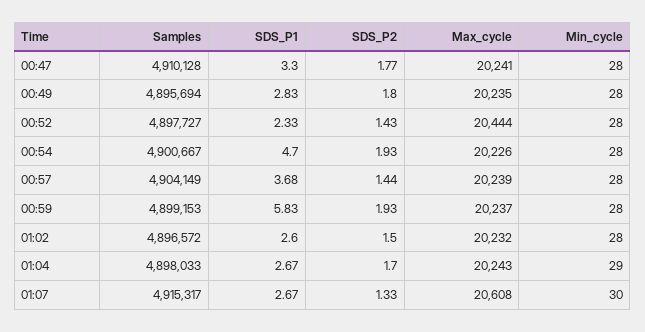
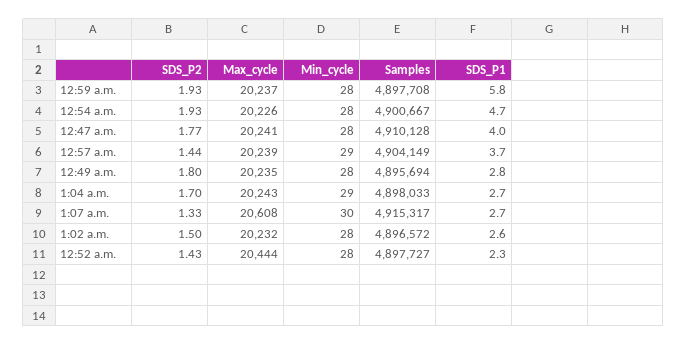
SDS_P1, 00:47: 3.3 -> 4
Min_cycle, 00:57: 28 -> 29
Samples, 00:59: 4899153 -> 4897708

